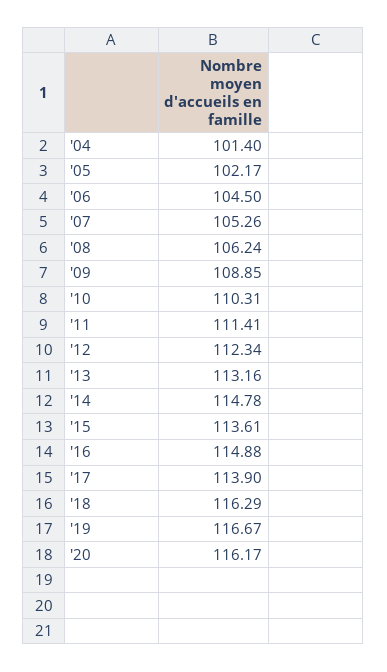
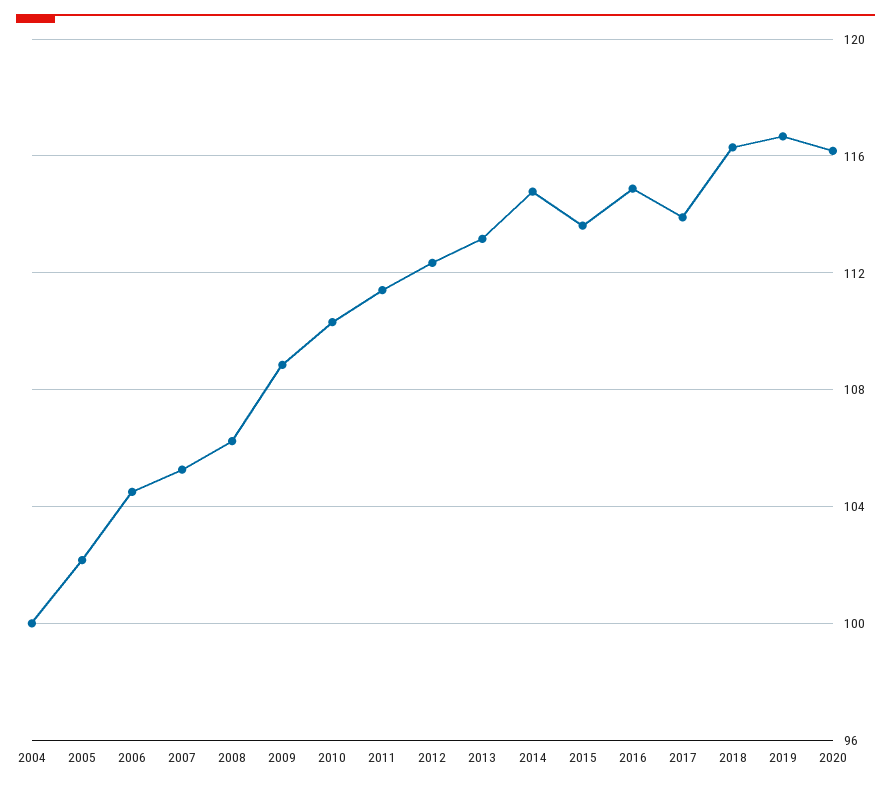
'04: 101.4 -> 100

